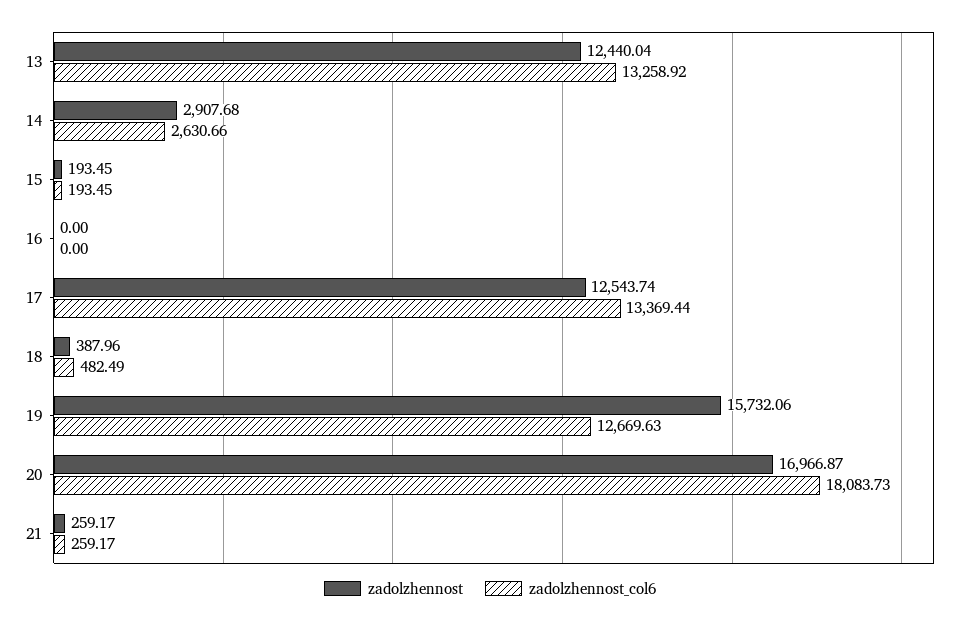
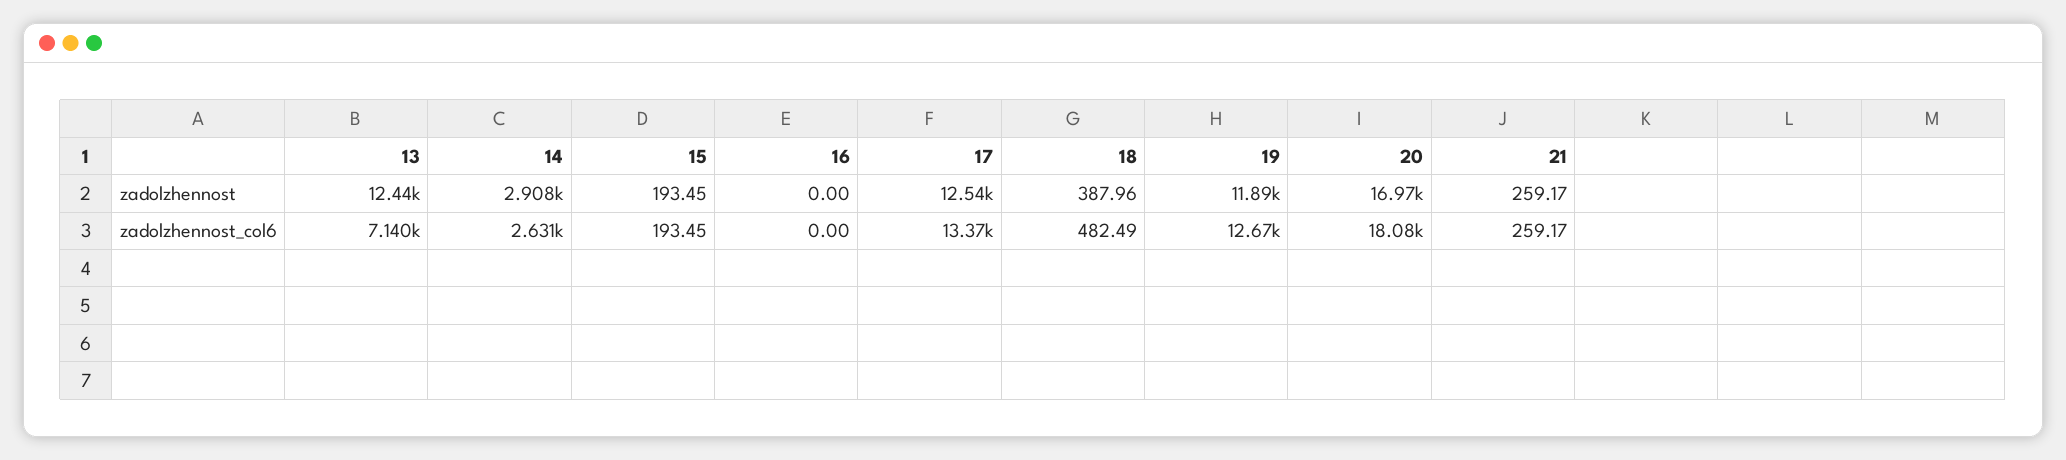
zadolzhennost_col6, 13: 13258.92 -> 7140
zadolzhennost, 19: 15732.06 -> 11890

